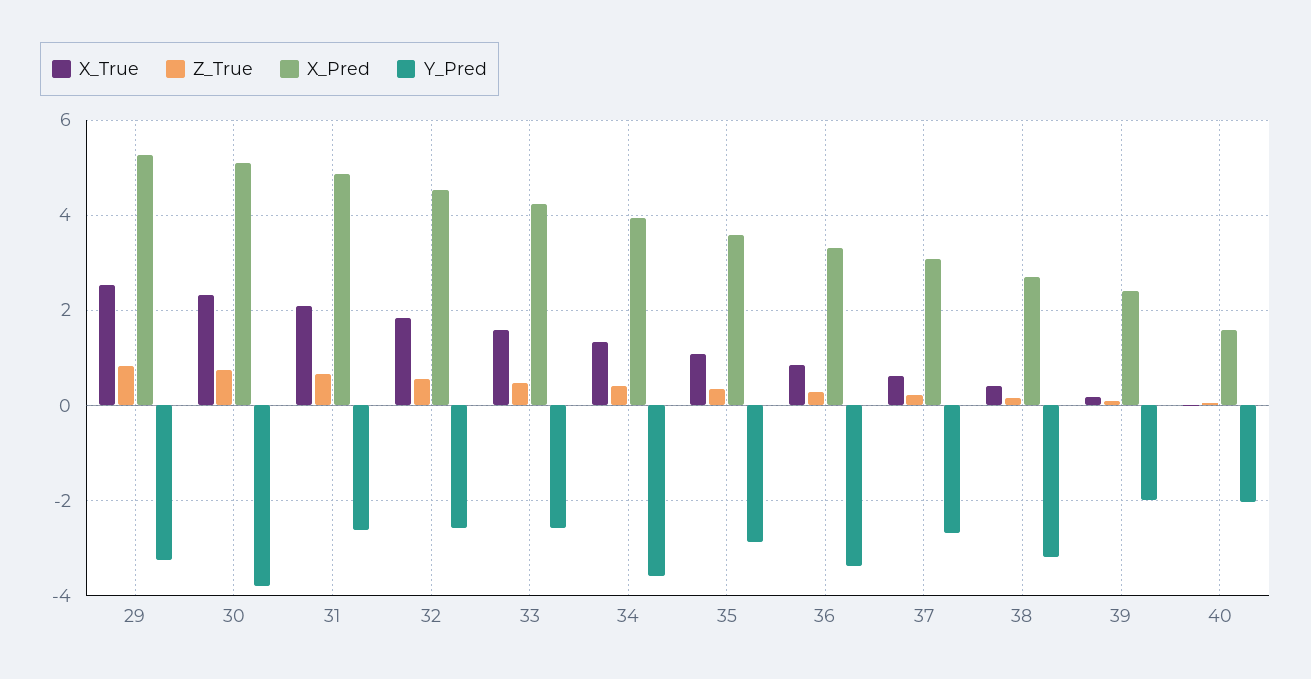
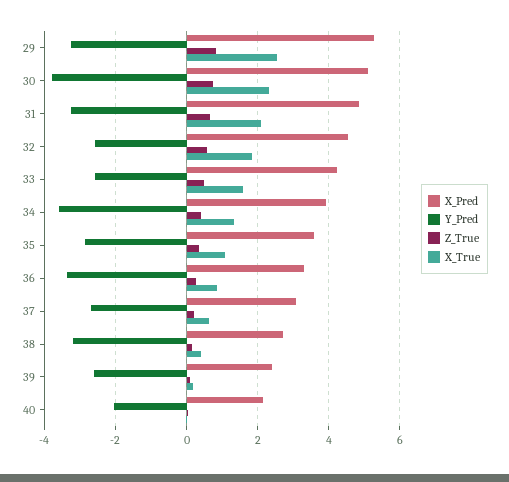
Y_Pred, 31: -2.6 -> -3.2
Y_Pred, 39: -2 -> -2.6
X_Pred, 40: 1.6 -> 2.2

